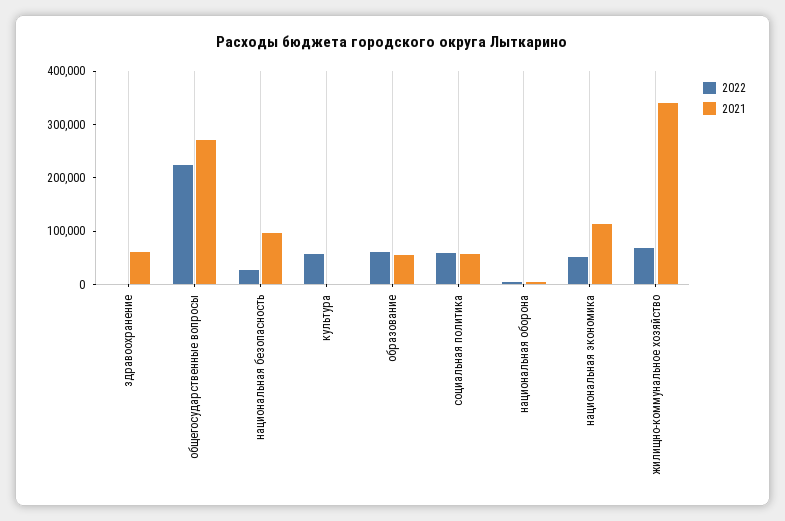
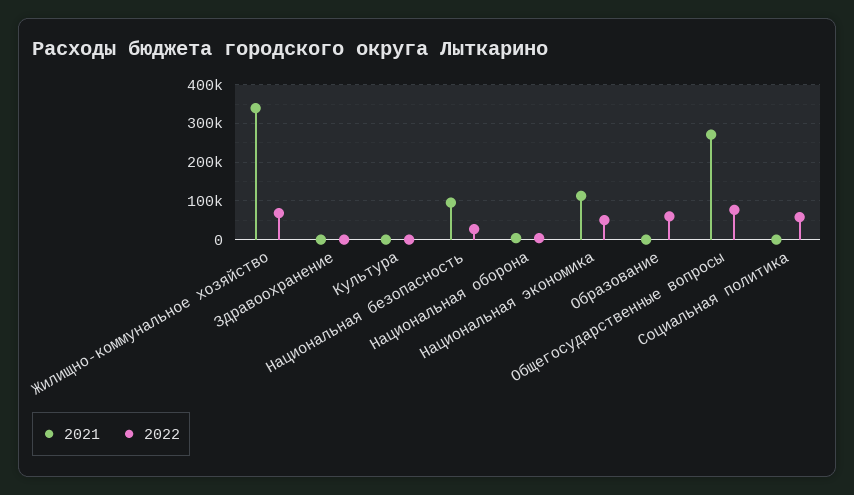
2021, здравоохранение: 60000 -> 0
2022, общегосударственные вопросы: 220000 -> 80000
2022, культура: 60000 -> 0
2021, образование: 60000 -> 0
2021, социальная политика: 60000 -> 0

